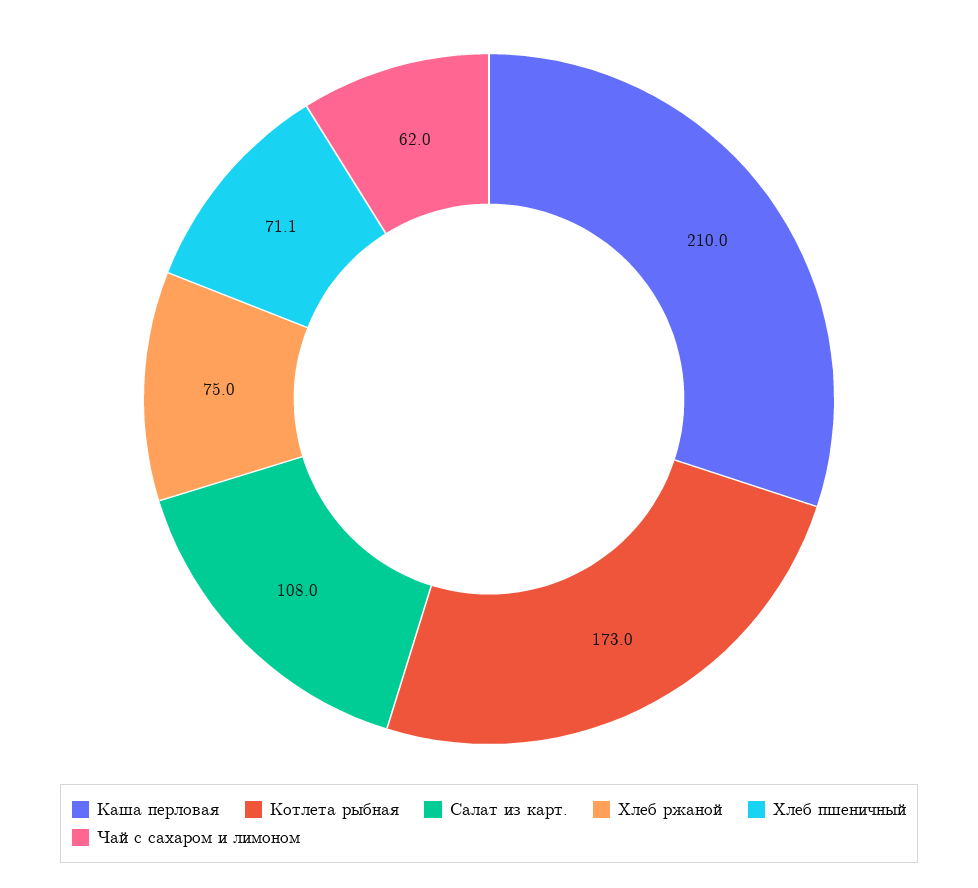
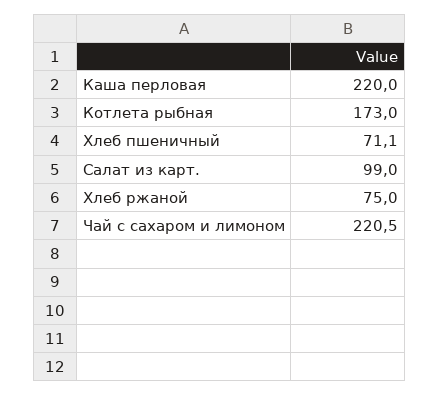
Каша перловая: 210 -> 220
Салат из карт.: 108 -> 99
Чай с сахаром и лимоном: 62 -> 220.5

